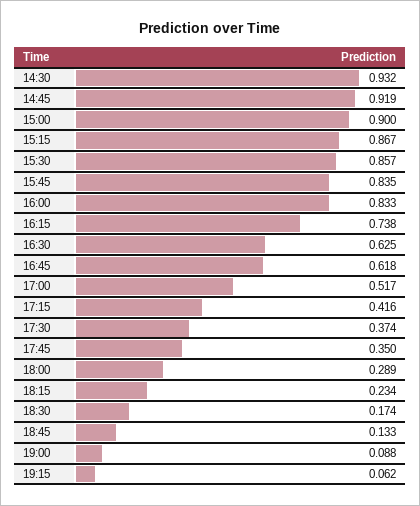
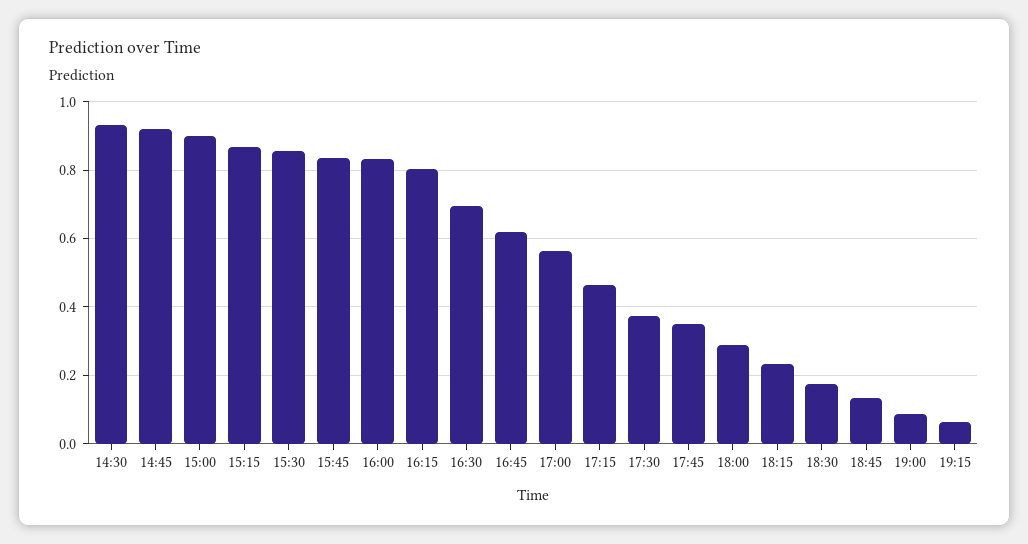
16:15: 0.738 -> 0.8
16:30: 0.625 -> 0.7
17:00: 0.517 -> 0.56
17:15: 0.416 -> 0.46

